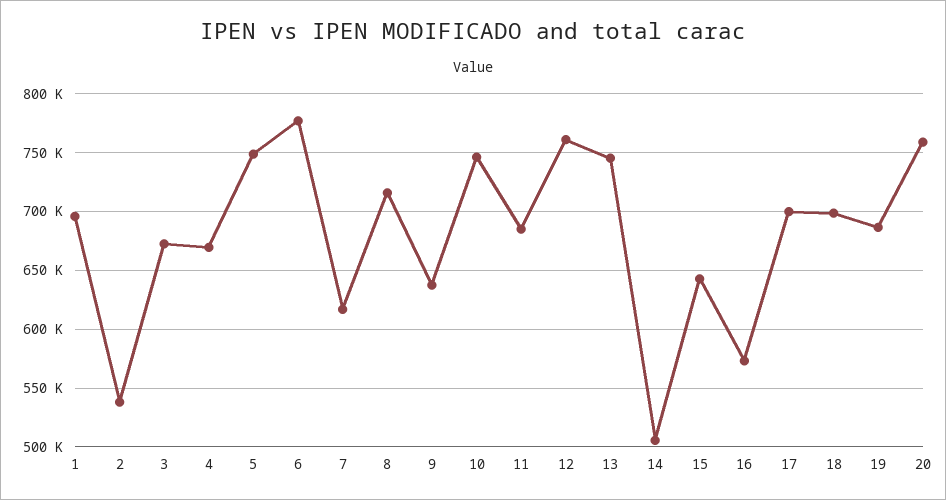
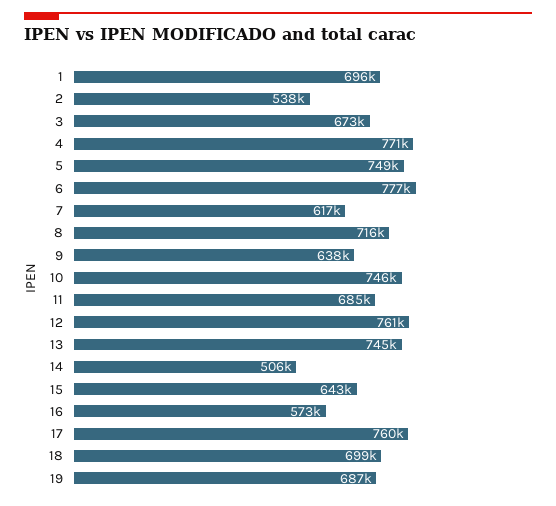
4: 670000 -> 771000
17: 700000 -> 760000
20: 760000 -> none

